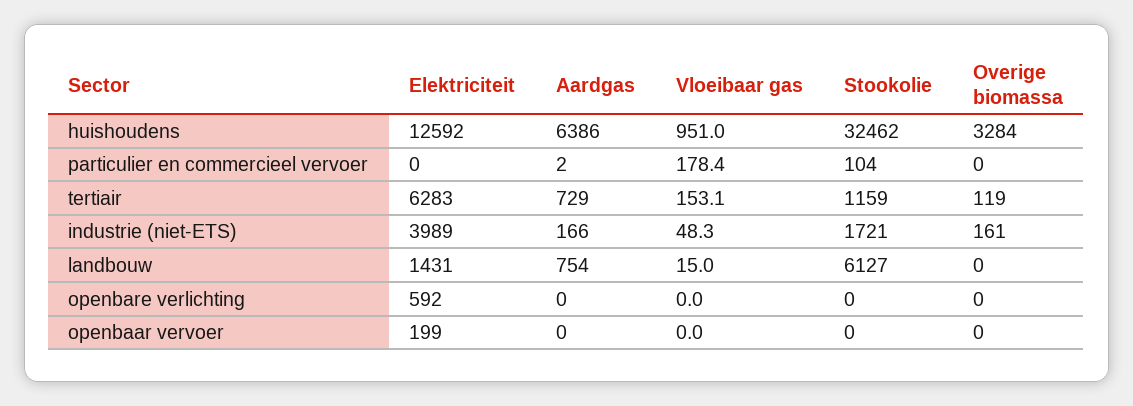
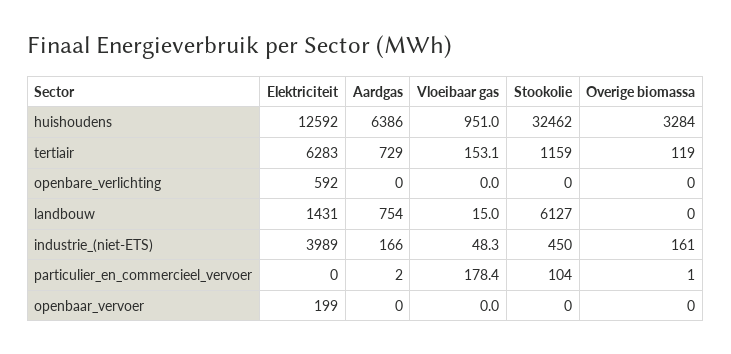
Overige biomassa, particulier en commercieel vervoer: 0 -> 1
Stookolie, industrie (niet-ETS): 1721 -> 450

